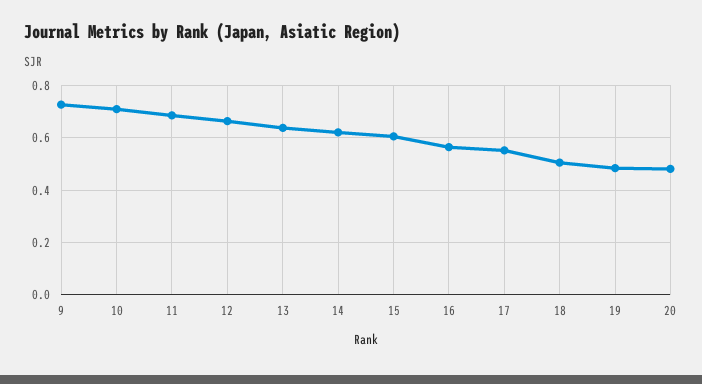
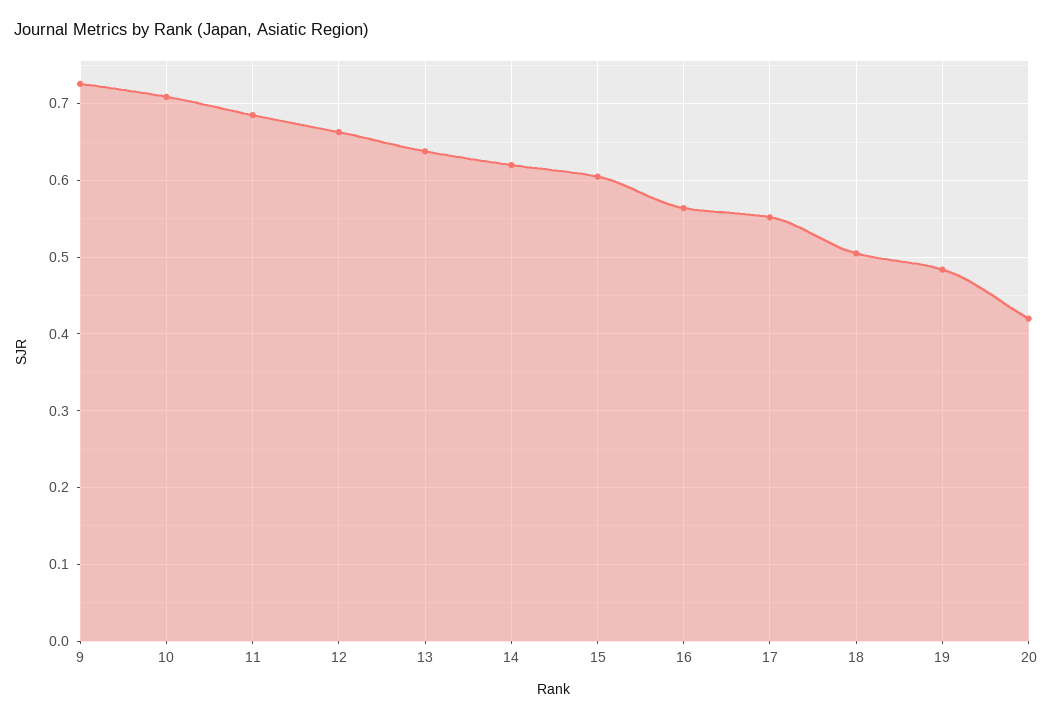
20: 0.475 -> 0.42

